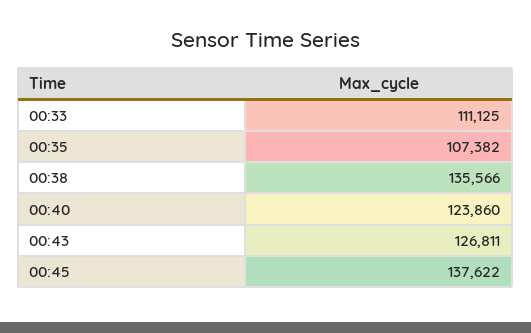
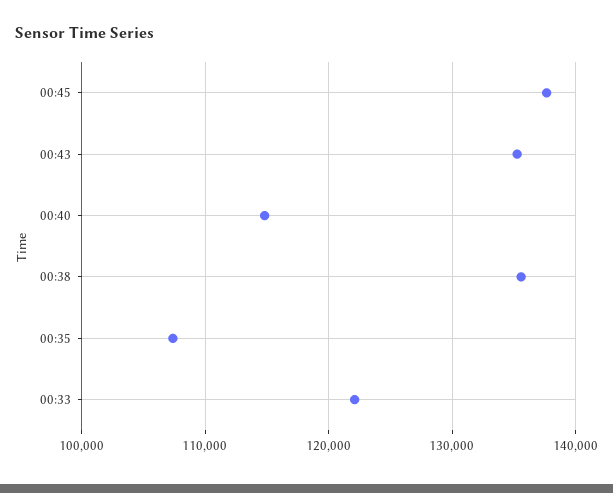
00:33: 111125 -> 122000
00:40: 123860 -> 115000
00:43: 126811 -> 135000

